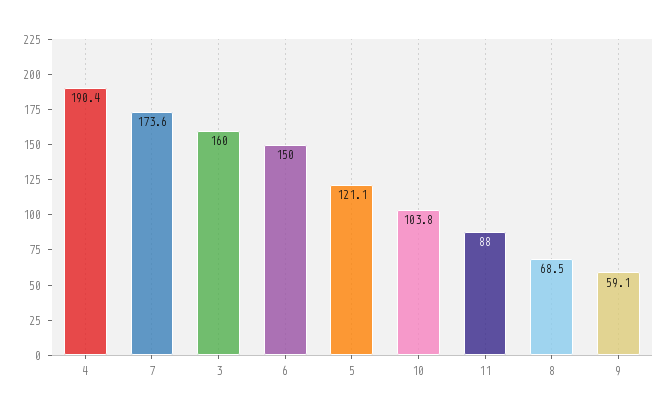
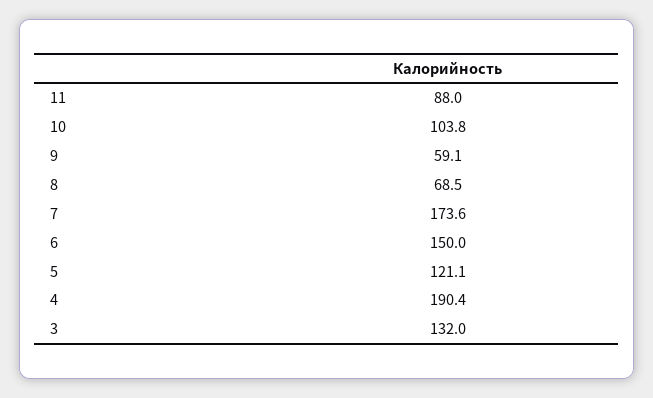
3: 160 -> 132

